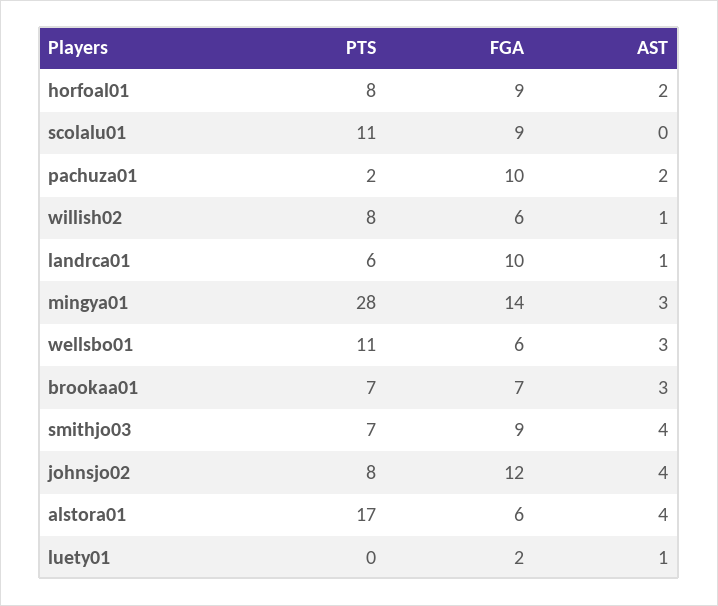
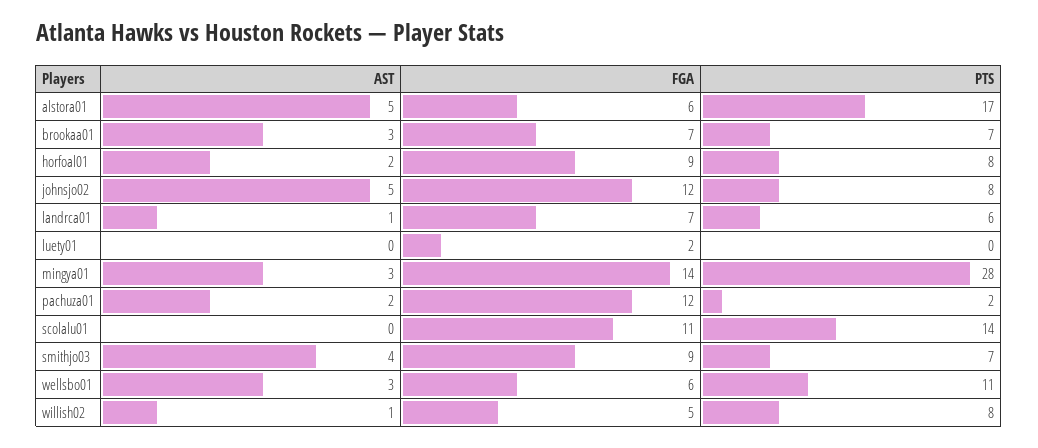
PTS, scolalu01: 11 -> 14
FGA, scolalu01: 9 -> 11
FGA, pachuza01: 10 -> 12
FGA, willish02: 6 -> 5
FGA, landrca01: 10 -> 7
AST, johnsjo02: 4 -> 5
AST, alstora01: 4 -> 5
AST, luety01: 1 -> 0

